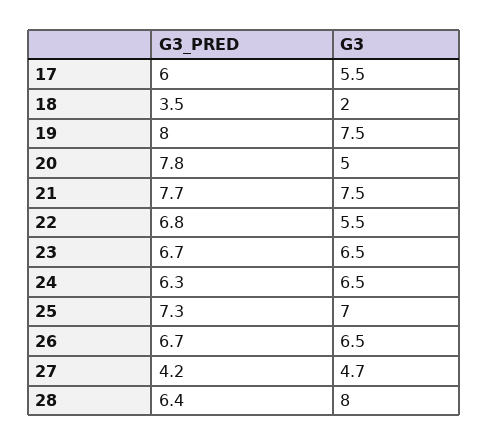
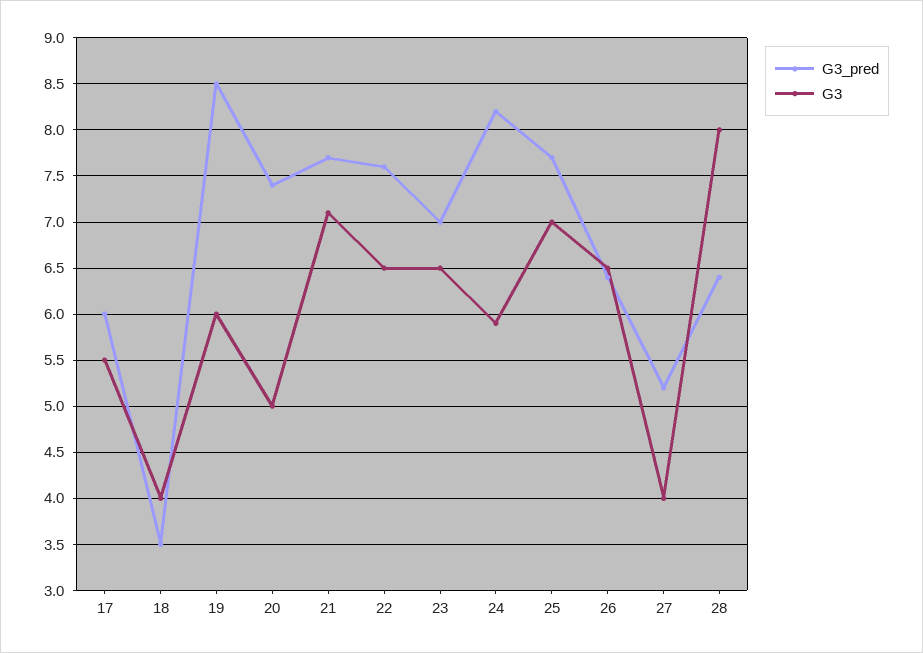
G3, 18: 2 -> 4
G3_PRED, 19: 8 -> 8.5
G3, 19: 7.5 -> 6
G3_PRED, 20: 7.8 -> 7.4
G3, 21: 7.5 -> 7.1
G3_PRED, 22: 6.8 -> 7.6
G3, 22: 5.5 -> 6.5
G3_PRED, 23: 6.7 -> 7
G3_PRED, 24: 6.3 -> 8.2
G3, 24: 6.5 -> 5.9
G3_PRED, 25: 7.3 -> 7.7
G3_PRED, 26: 6.7 -> 6.4
G3_PRED, 27: 4.2 -> 5.2
G3, 27: 4.7 -> 4

